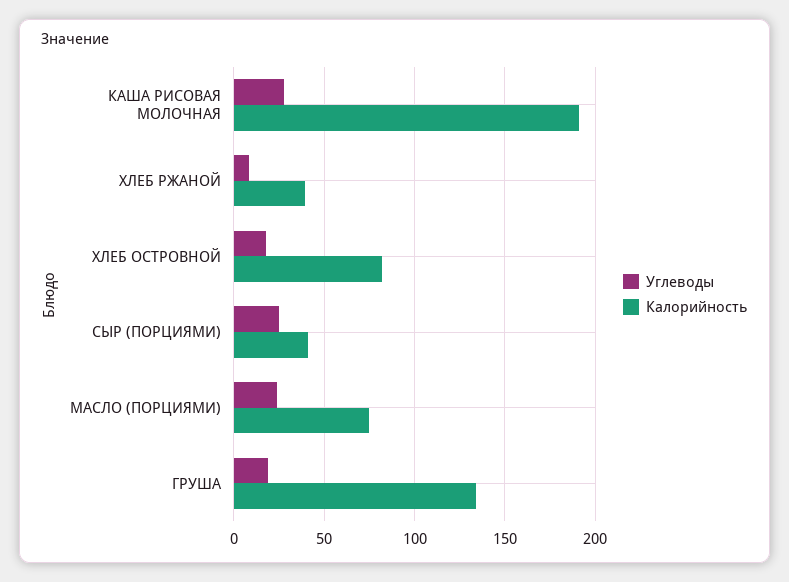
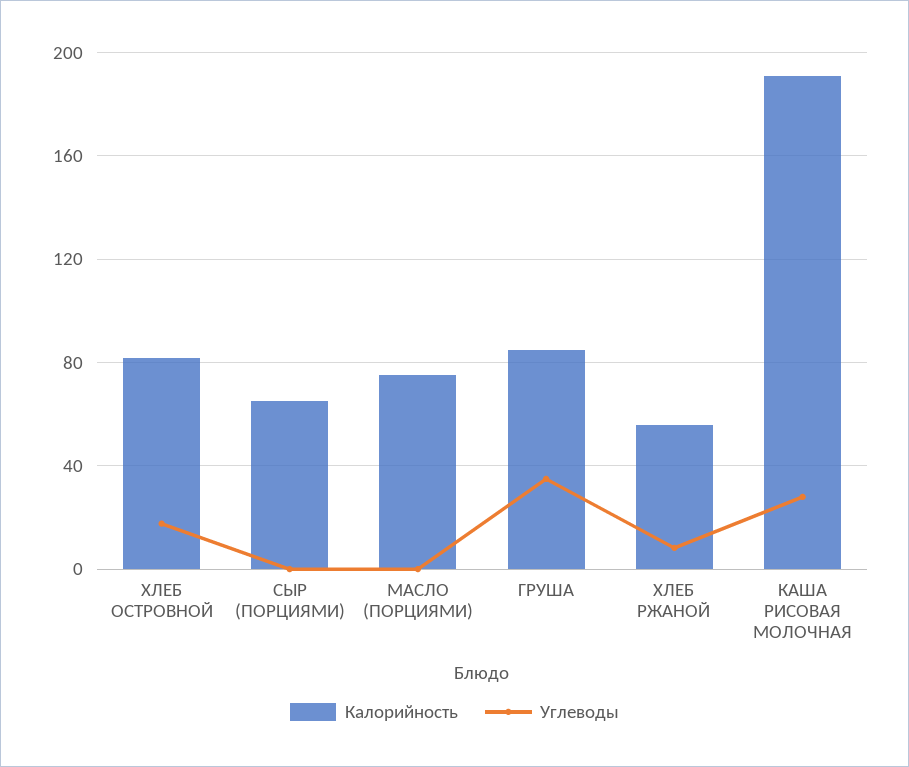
Калорийность, ХЛЕБ РЖАНОЙ: 40 -> 55
Углеводы, СЫР (ПОРЦИЯМИ): 25 -> 0
Калорийность, СЫР (ПОРЦИЯМИ): 40 -> 65
Углеводы, МАСЛО (ПОРЦИЯМИ): 25 -> 0
Углеводы, ГРУША: 20 -> 35
Калорийность, ГРУША: 135 -> 85

